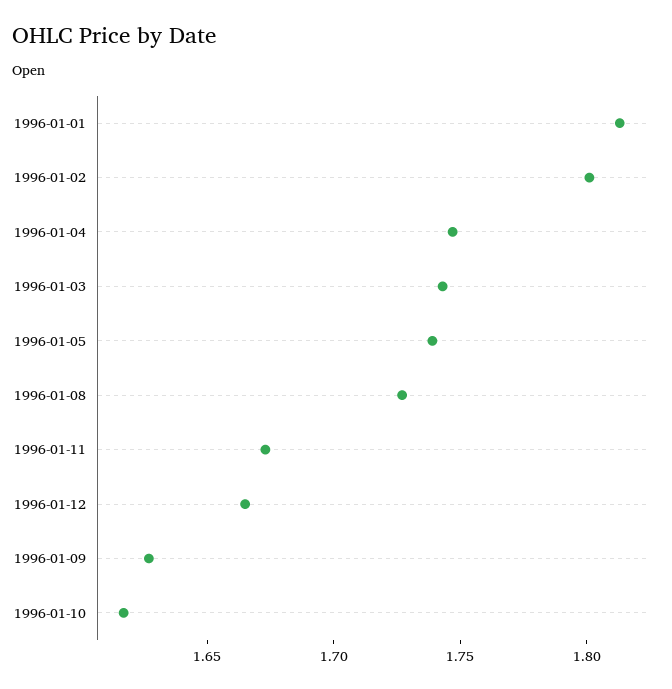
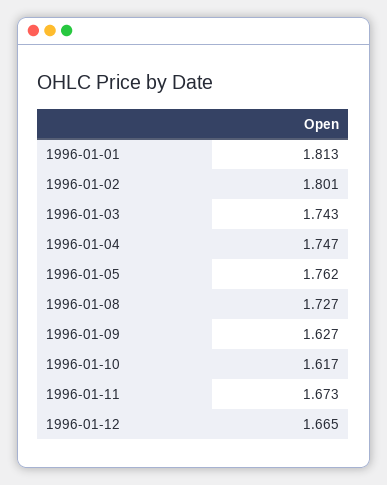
1996-01-05: 1.74 -> 1.762

